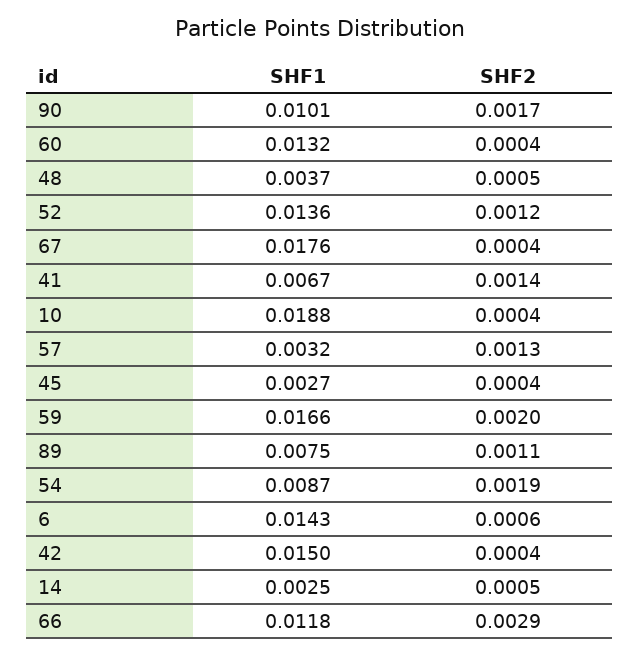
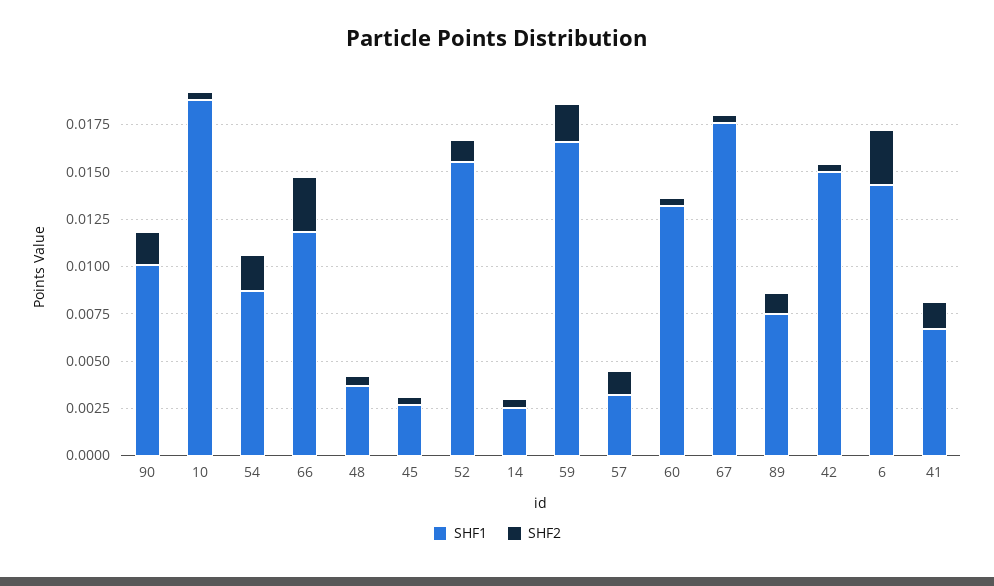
SHF1, 52: 0.0136 -> 0.0155
SHF2, 6: 0.0006 -> 0.003

